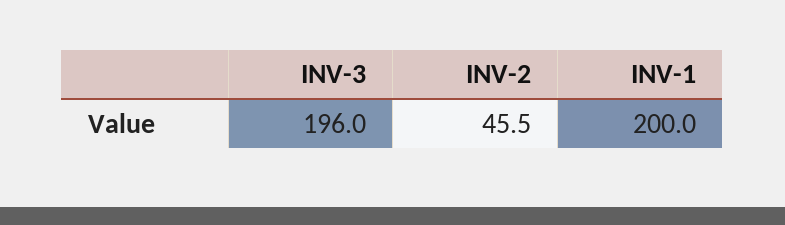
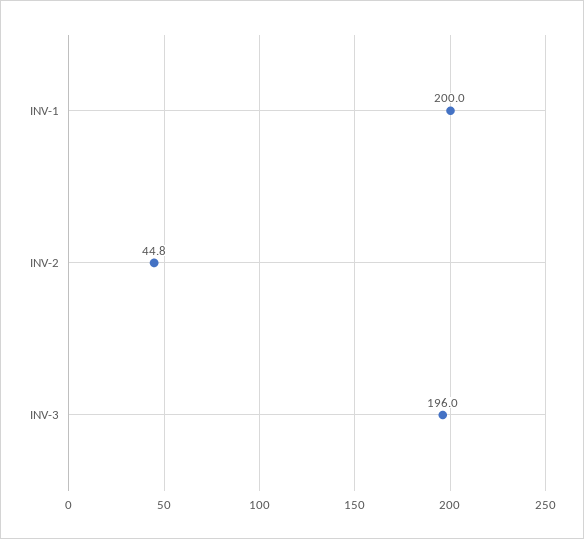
INV-2: 45.5 -> 44.8

